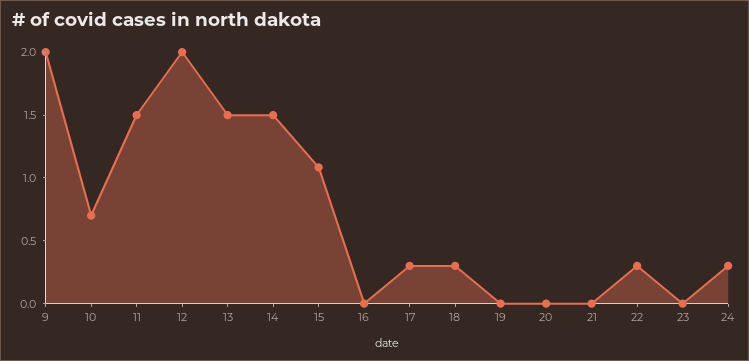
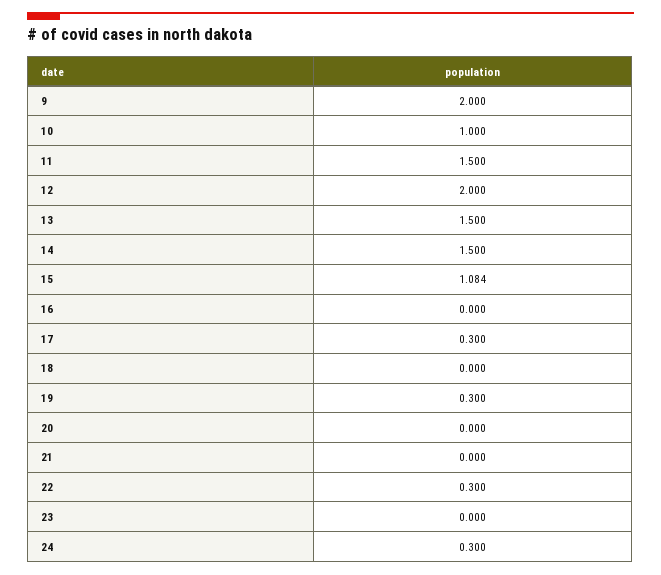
10: 0.7 -> 1
18: 0.3 -> 0
19: 0 -> 0.3

